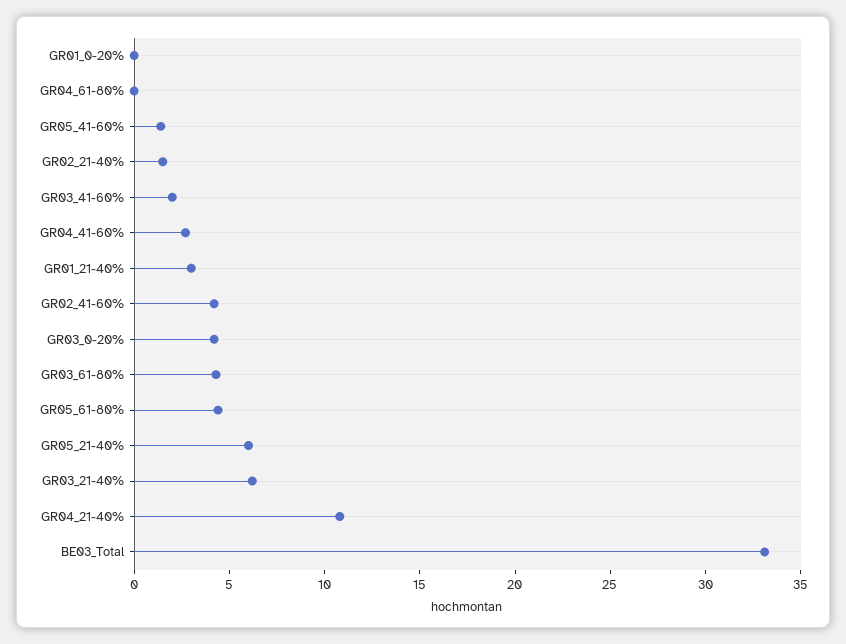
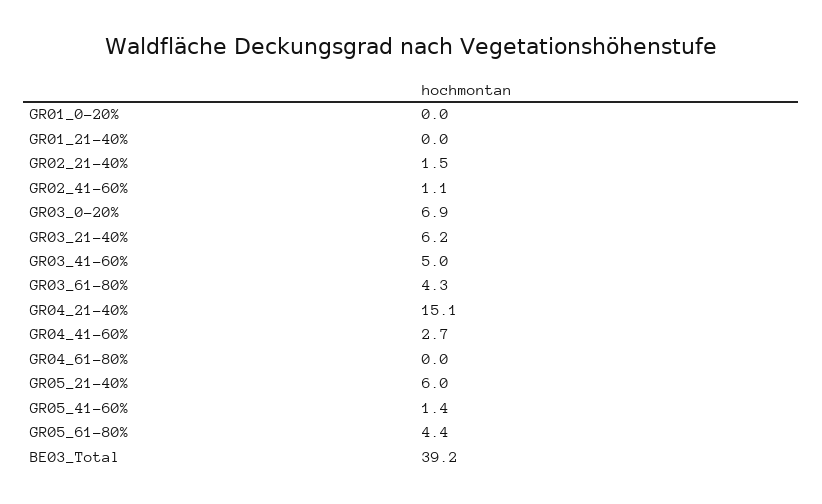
GR03_41-60%: 2 -> 5
GR01_21-40%: 3 -> 0
GR02_41-60%: 4 -> 1.1
GR03_0-20%: 4 -> 6.9
GR04_21-40%: 11 -> 15.1
BE03_Total: 33 -> 39.2

